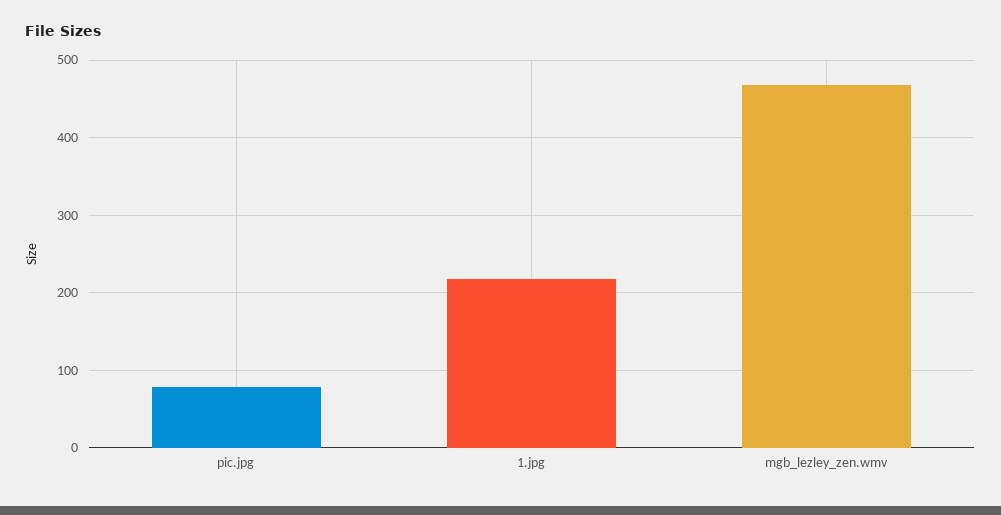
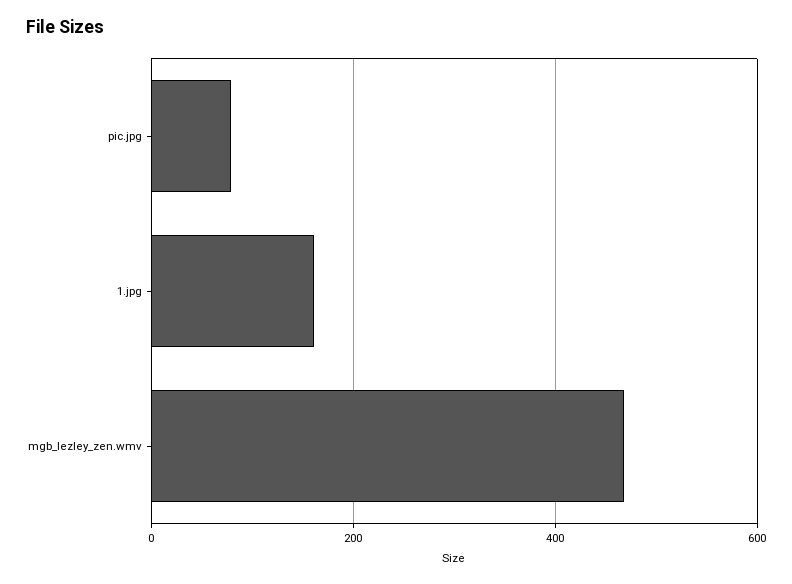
1.jpg: 220 -> 160

